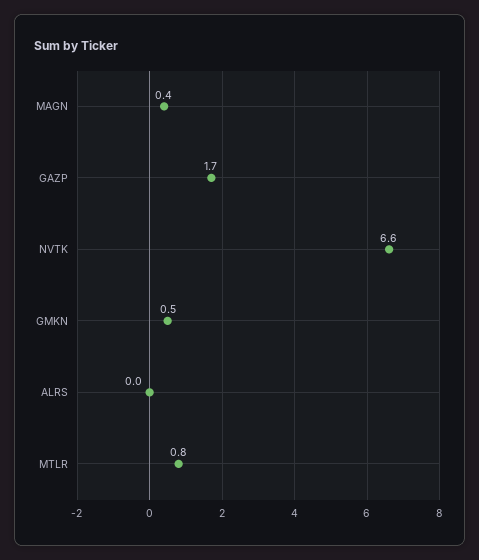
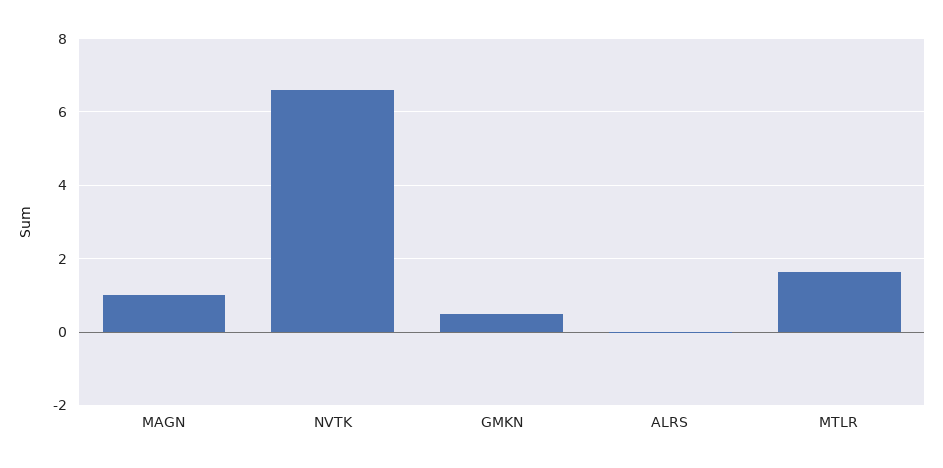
MAGN: 0.4 -> 1
GAZP: 1.7 -> none
MTLR: 0.8 -> 1.6

